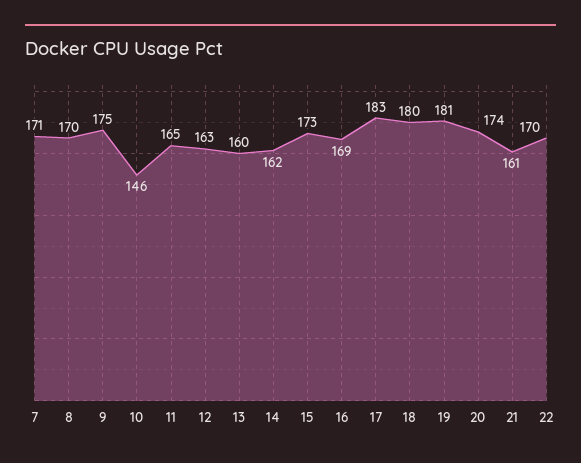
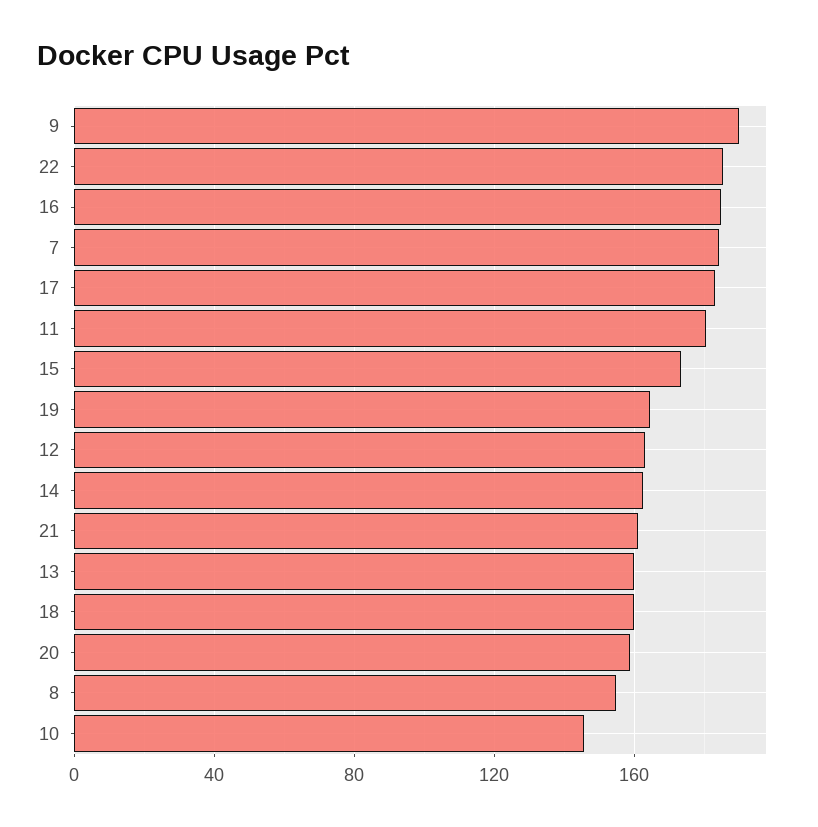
7: 171 -> 185
8: 170 -> 155
9: 175 -> 190
11: 165 -> 180
16: 169 -> 185
18: 180 -> 160
19: 181 -> 165
20: 174 -> 160
22: 170 -> 185

